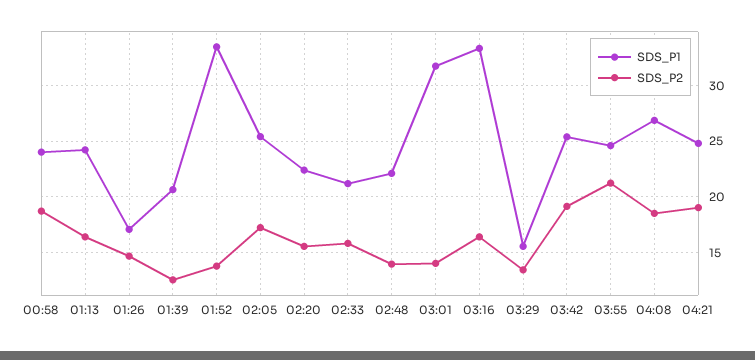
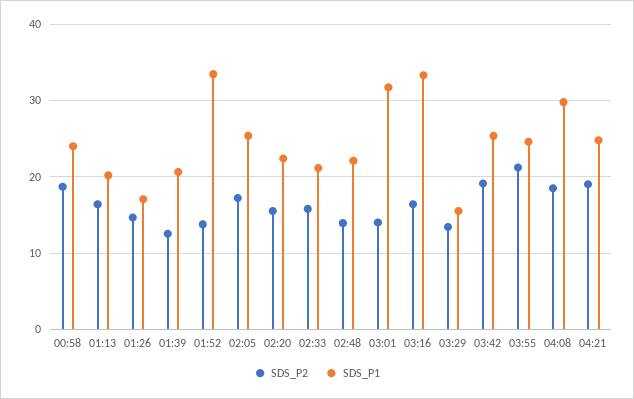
SDS_P1, 01:13: 24 -> 20
SDS_P1, 04:08: 27 -> 30

